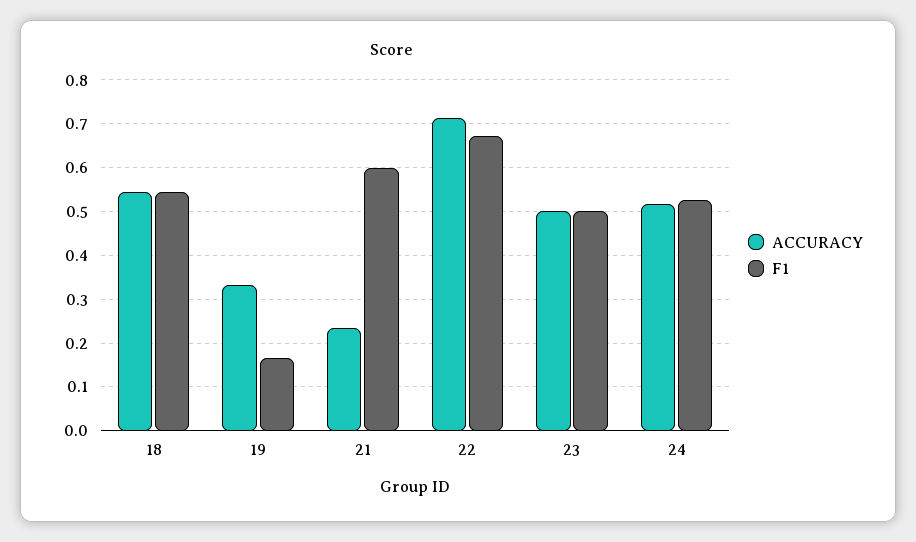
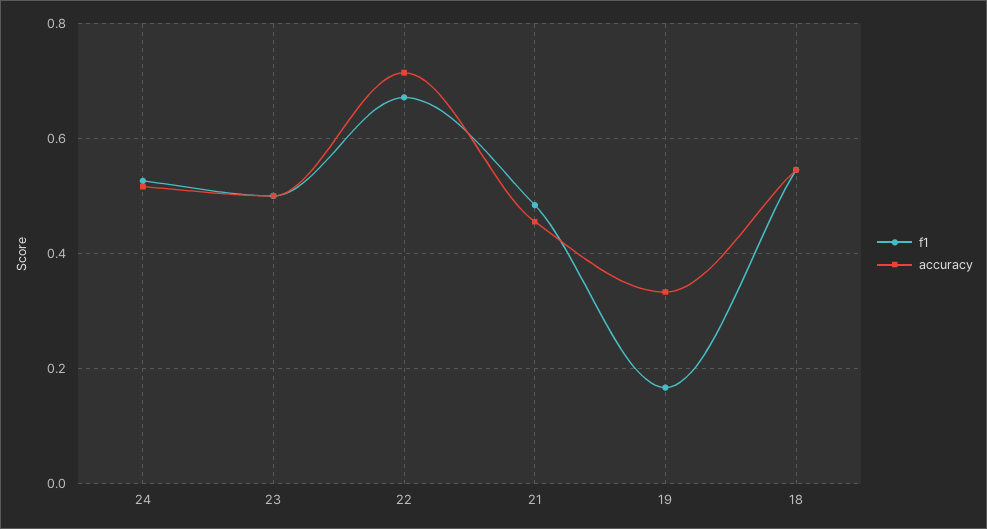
ACCURACY, 21: 0.24 -> 0.46
F1, 21: 0.6 -> 0.48

